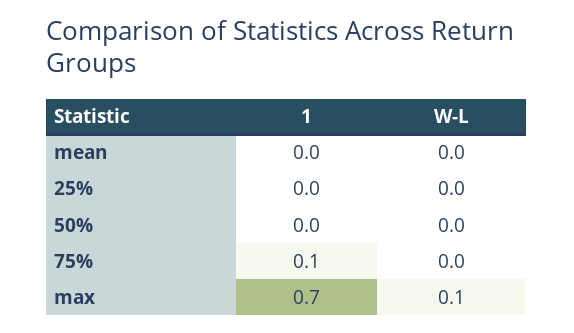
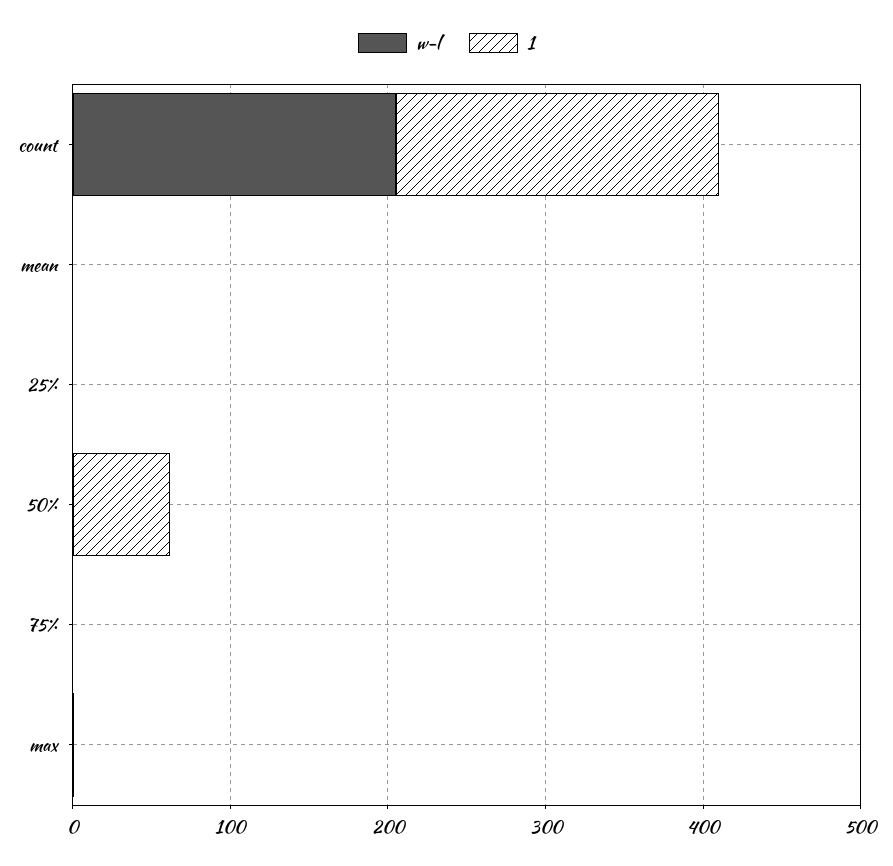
1, 50%: 0 -> 60
W-L, count: none -> 200
1, count: none -> 200

